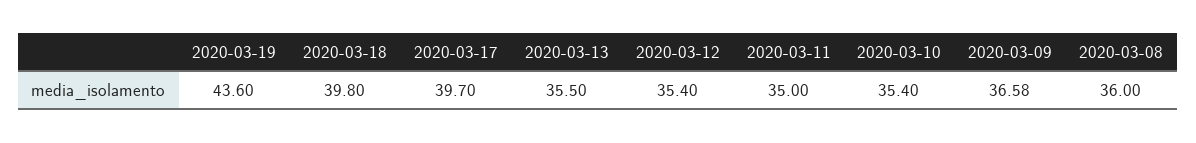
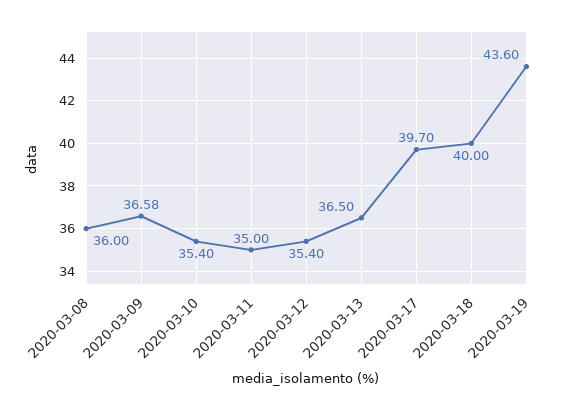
2020-03-18: 39.8 -> 40
2020-03-13: 35.5 -> 36.5

